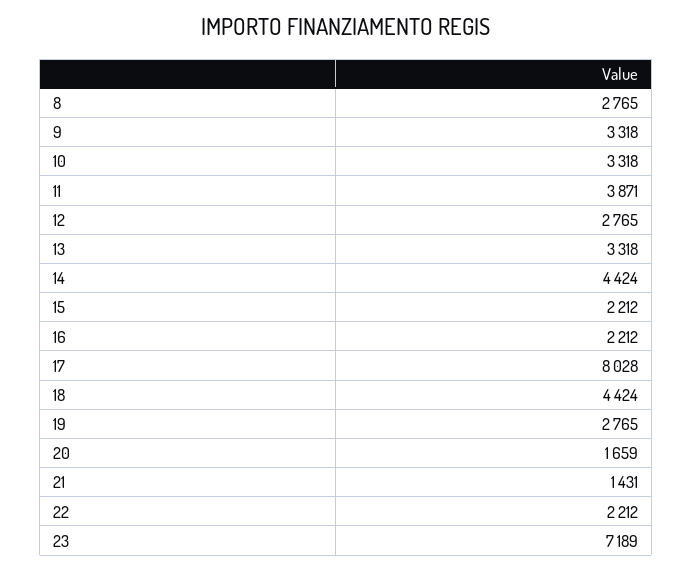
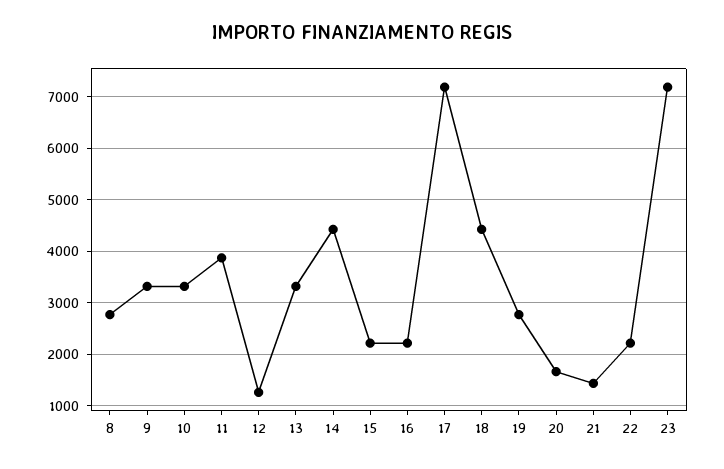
12: 2765 -> 1200
17: 8028 -> 7200

